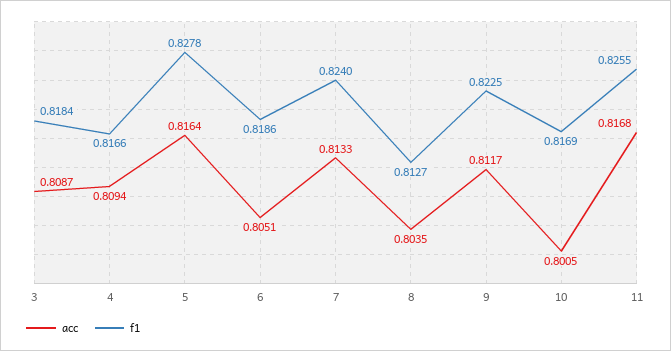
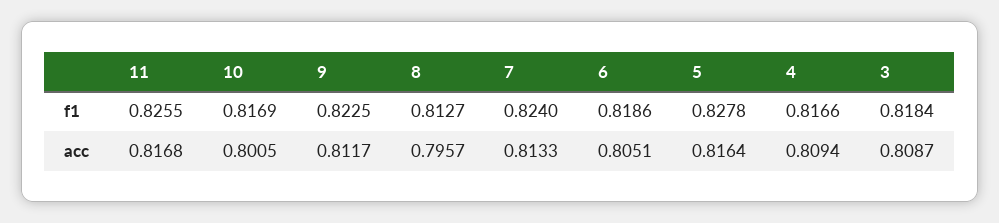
acc, 8: 0.8035 -> 0.7957

